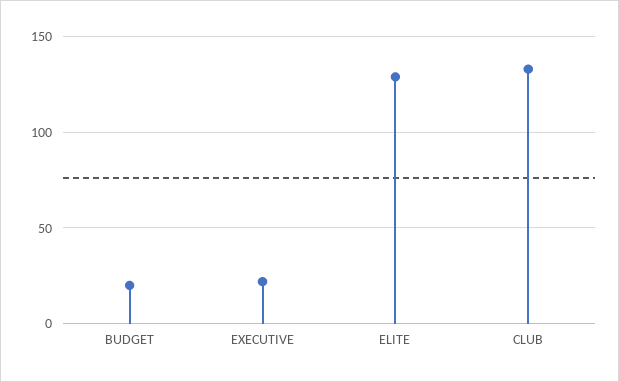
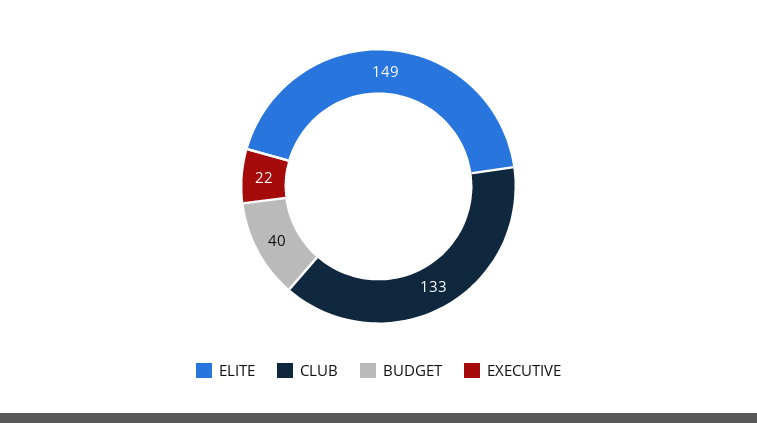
BUDGET: 20 -> 40
ELITE: 130 -> 149

